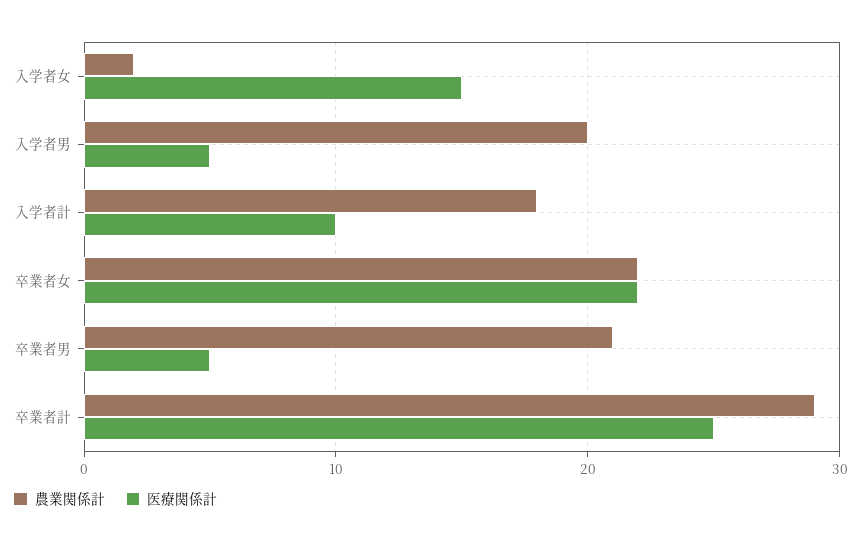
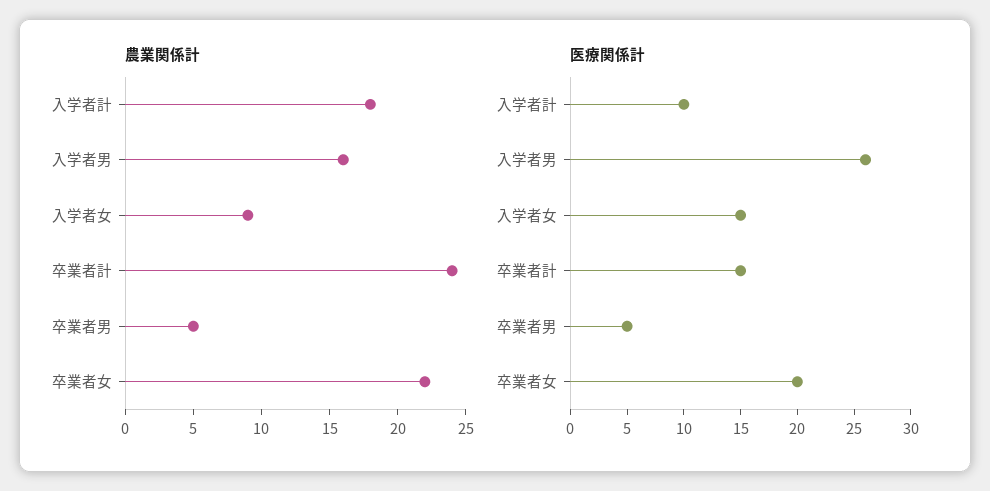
農業関係計, 入学者女: 2 -> 9
農業関係計, 入学者男: 20 -> 16
医療関係計, 入学者男: 5 -> 26
医療関係計, 卒業者女: 22 -> 20
農業関係計, 卒業者男: 21 -> 5
農業関係計, 卒業者計: 29 -> 24
医療関係計, 卒業者計: 25 -> 15

